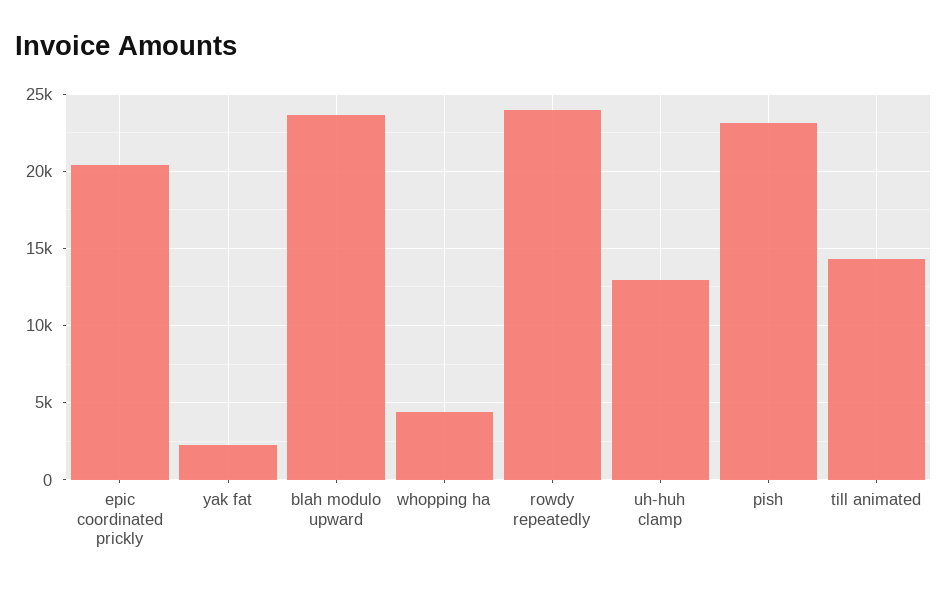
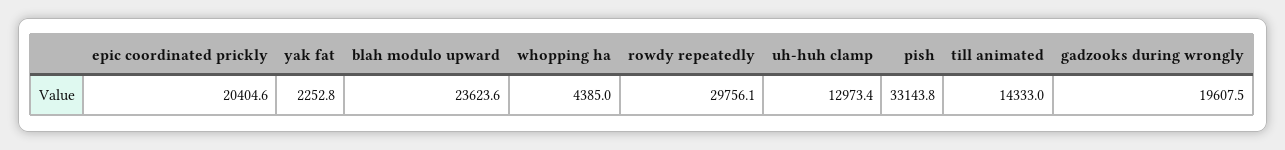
rowdy repeatedly: 24000 -> 29756.1
pish: 23000 -> 33143.8
gadzooks during wrongly: none -> 19607.5

